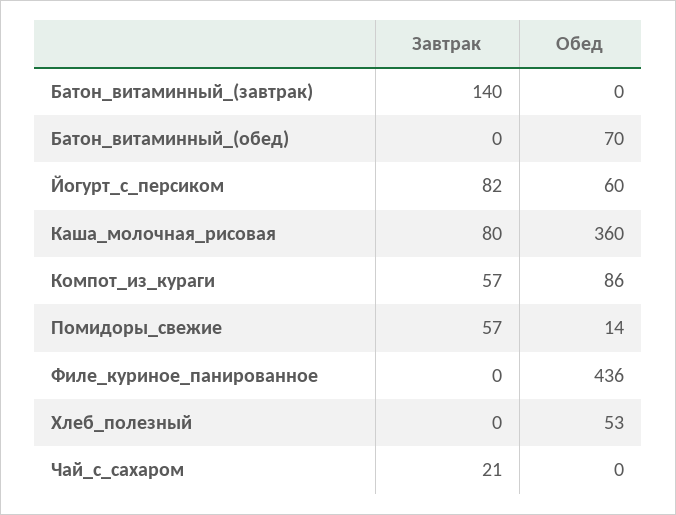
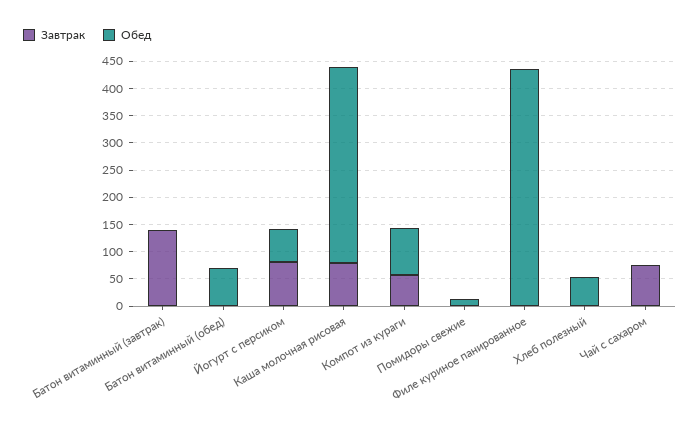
Завтрак, Помидоры_свежие: 57 -> 0
Завтрак, Чай_с_сахаром: 21 -> 75

